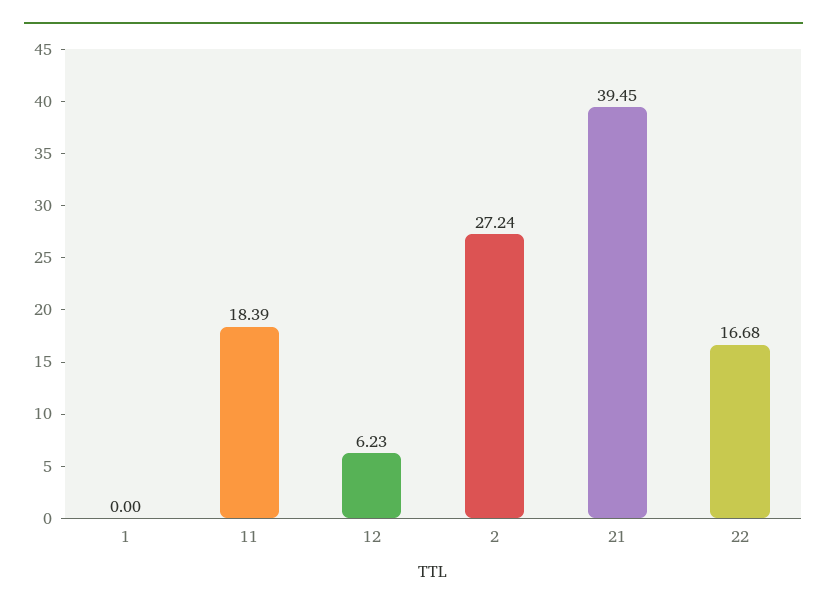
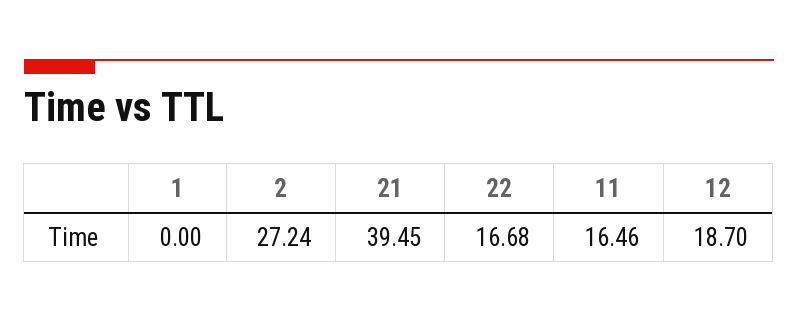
11: 18.39 -> 16.46
12: 6.23 -> 18.7

